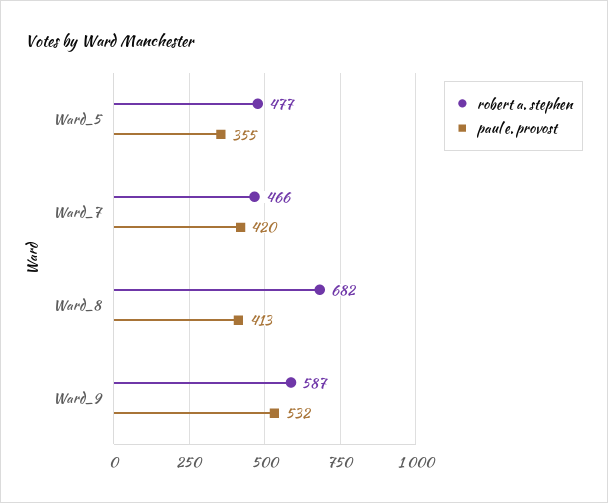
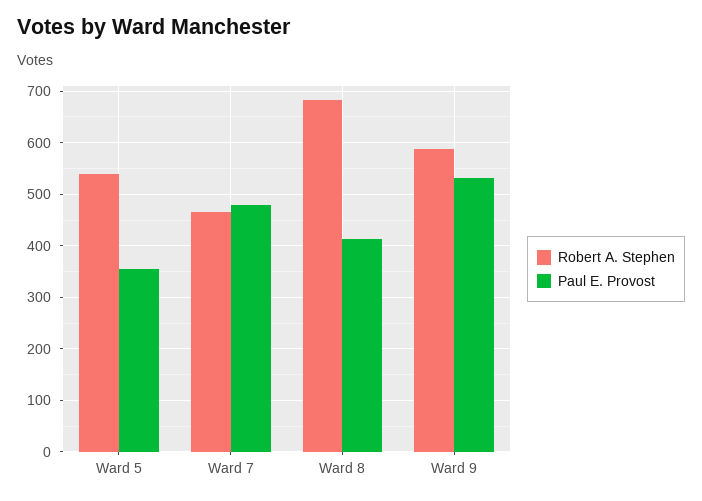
robert a. stephen, Ward_5: 477 -> 540
paul e. provost, Ward_7: 420 -> 480

